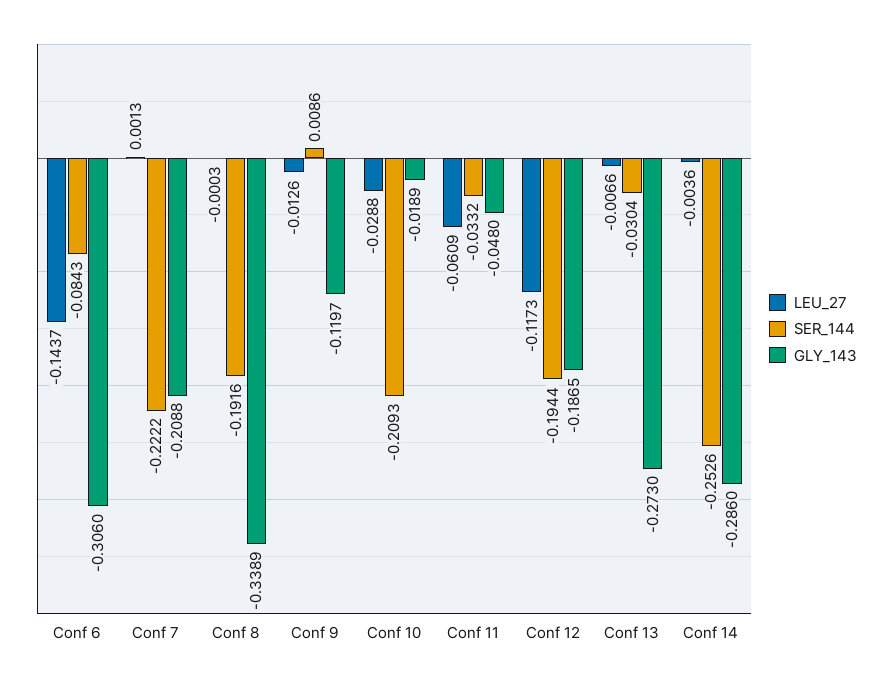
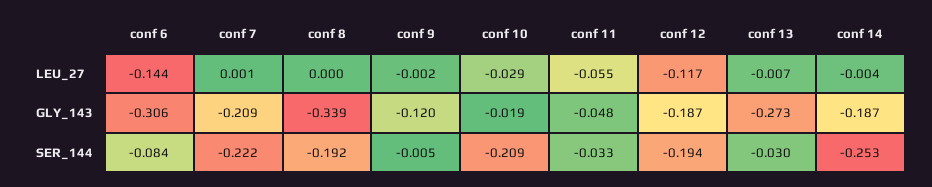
LEU_27, Conf 9: -0.0126 -> -0.002
SER_144, Conf 9: 0.0086 -> -0.005
LEU_27, Conf 11: -0.0609 -> -0.055
GLY_143, Conf 14: -0.286 -> -0.187

